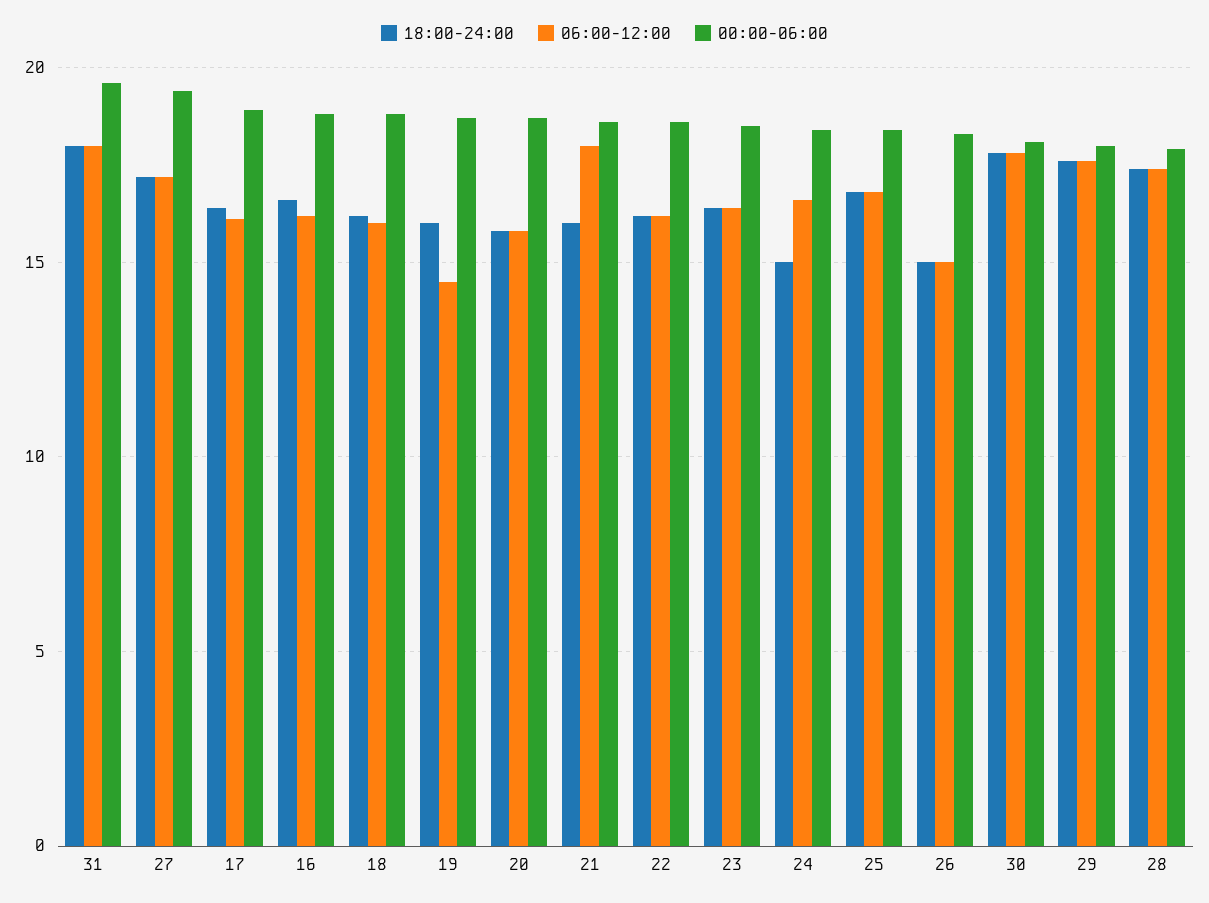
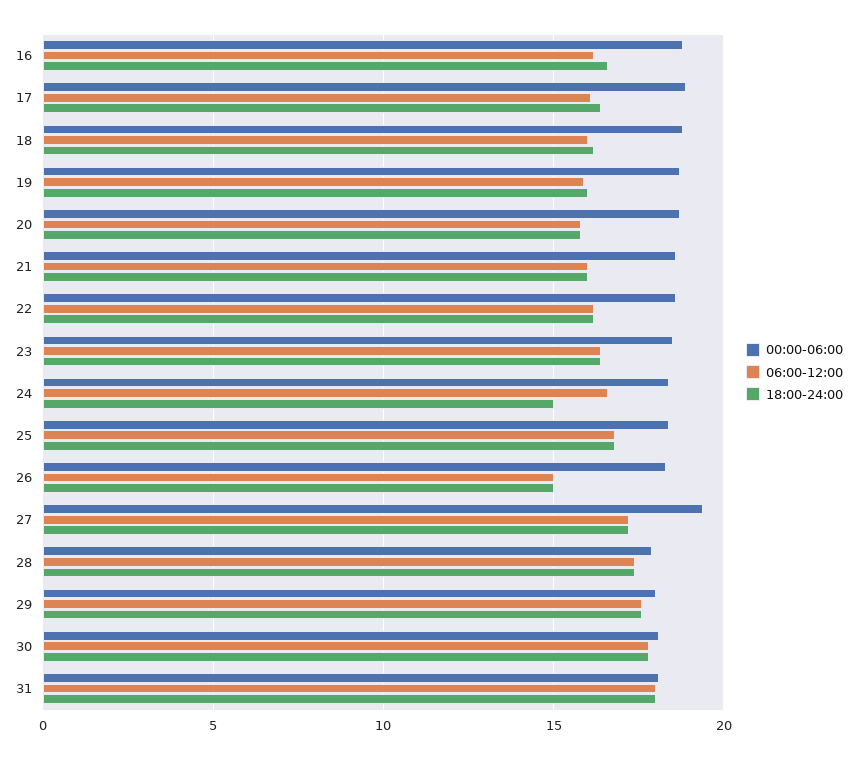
00:00-06:00, 31: 19.5 -> 18
06:00-12:00, 19: 14.5 -> 16
06:00-12:00, 21: 18 -> 16

